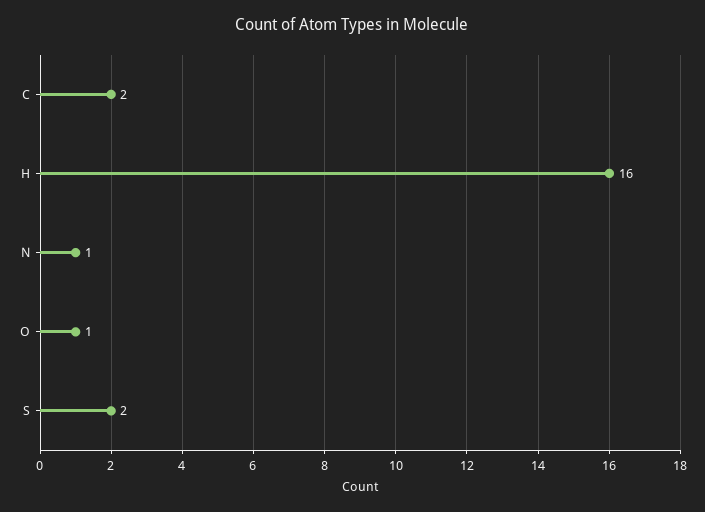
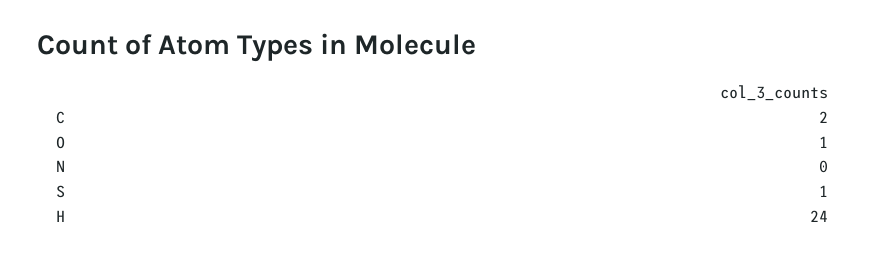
H: 16 -> 24
N: 1 -> 0
S: 2 -> 1

